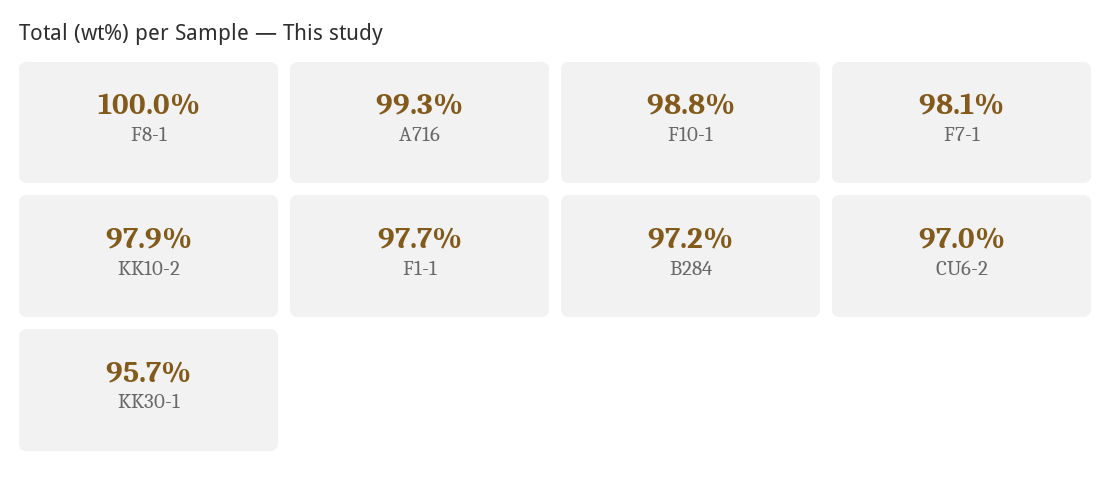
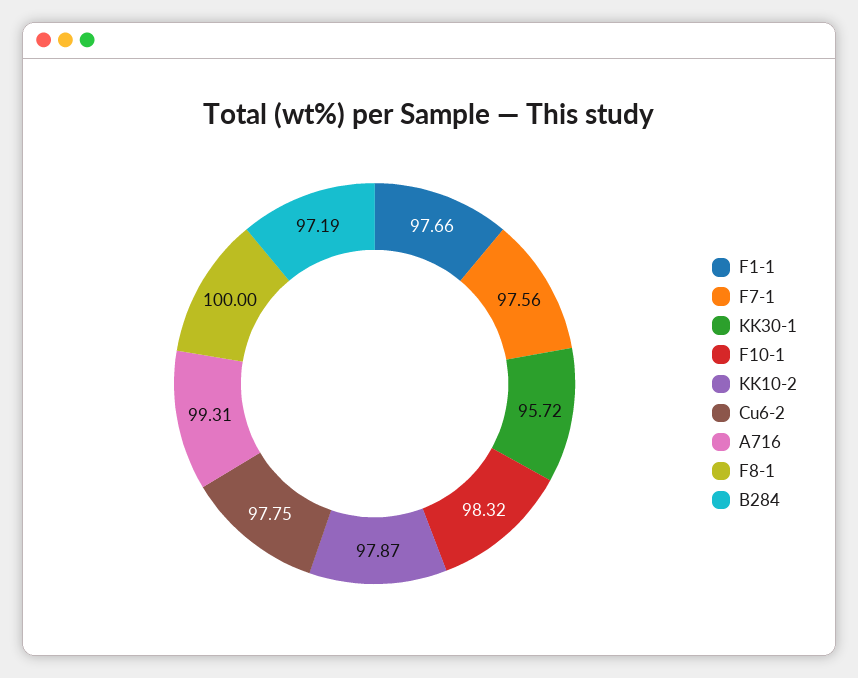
F10-1: 98.8 -> 98.32
F7-1: 98.1 -> 97.56
CU6-2: 97 -> 97.75

